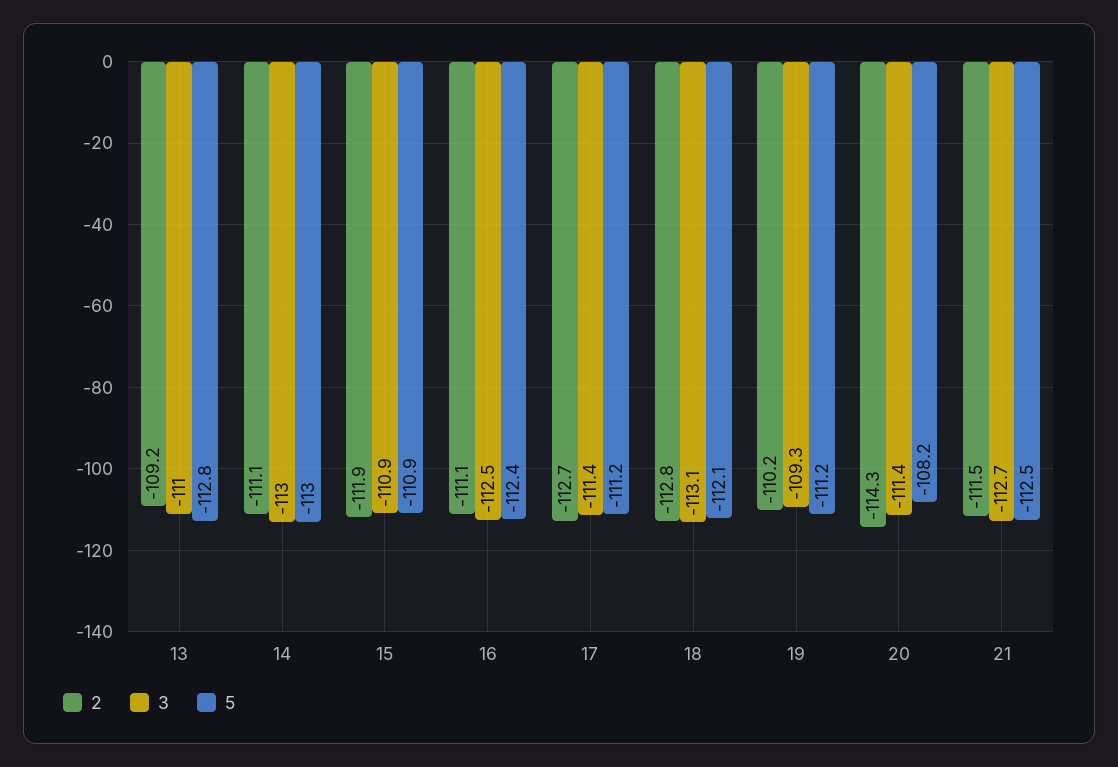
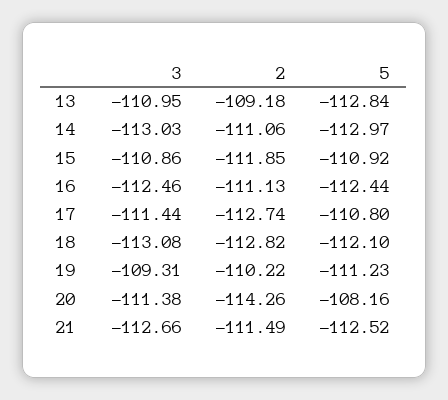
5, 17: -111.2 -> -110.8

